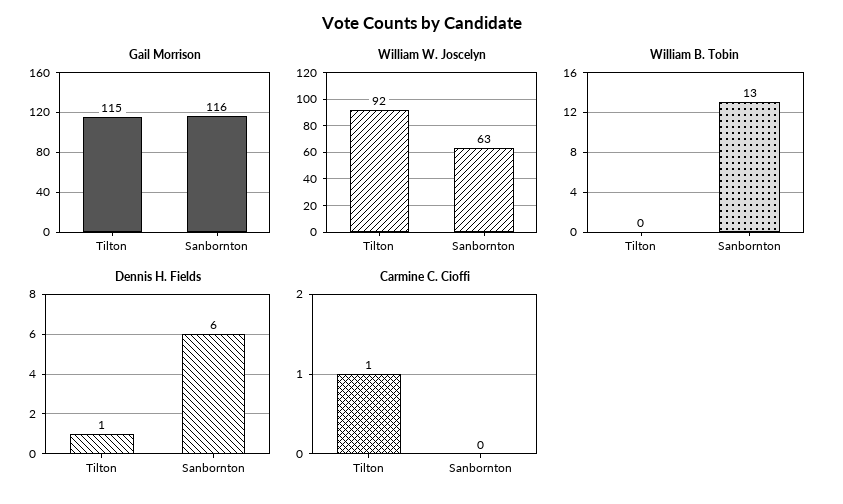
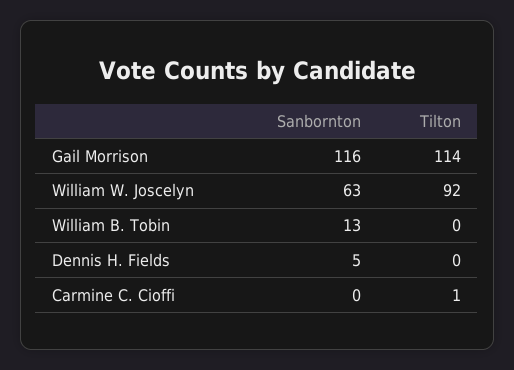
Gail Morrison, Tilton: 115 -> 114
Dennis H. Fields, Tilton: 1 -> 0
Dennis H. Fields, Sanbornton: 6 -> 5

